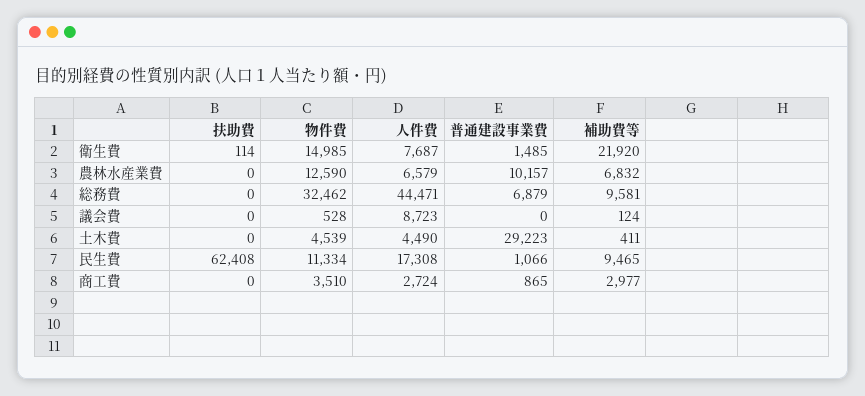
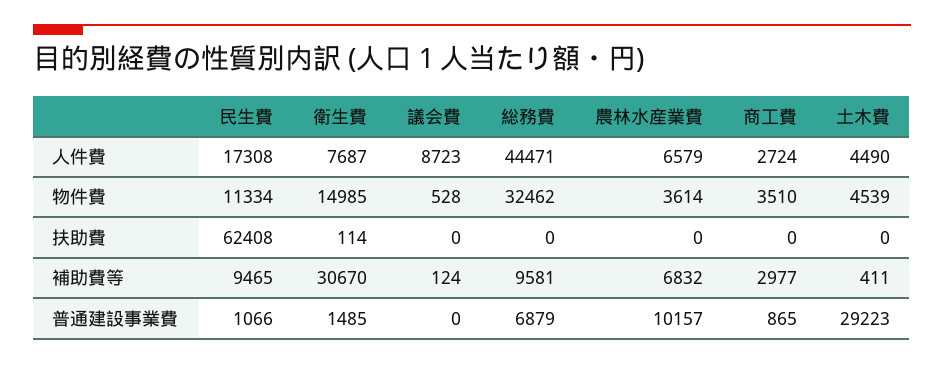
補助費等, 衛生費: 21920 -> 30670
物件費, 農林水産業費: 12590 -> 3614

